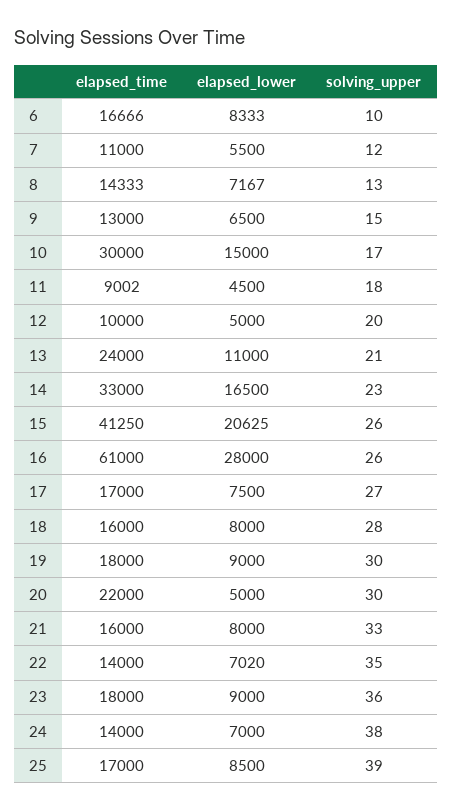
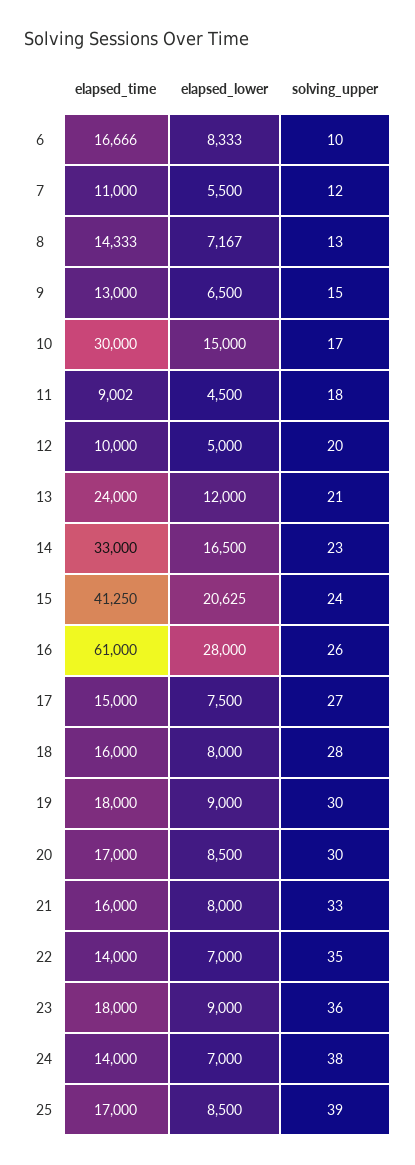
elapsed_lower, 13: 11000 -> 12000
solving_upper, 15: 26 -> 24
elapsed_time, 17: 17000 -> 15000
elapsed_time, 20: 22000 -> 17000
elapsed_lower, 20: 5000 -> 8500
elapsed_lower, 22: 7020 -> 7000

